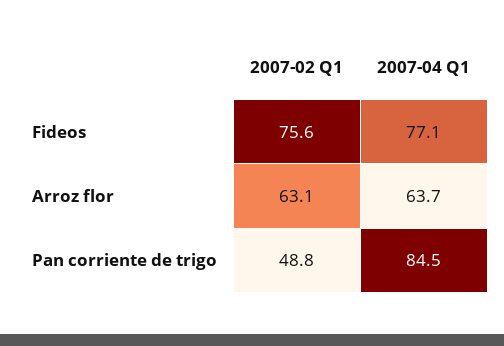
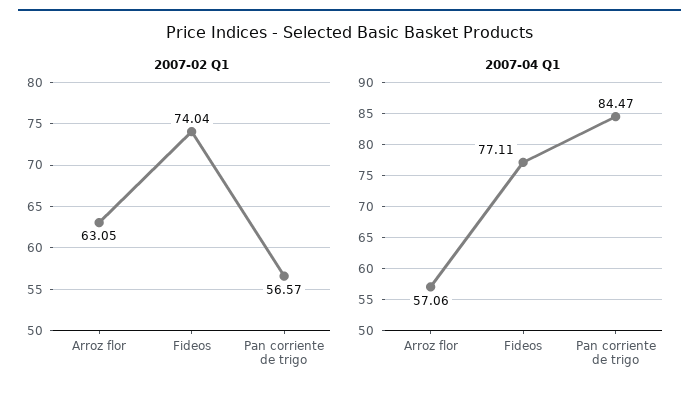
2007-02 Q1, Fideos: 75.6 -> 74.04
2007-04 Q1, Arroz flor: 63.7 -> 57.06
2007-02 Q1, Pan corriente de trigo: 48.8 -> 56.57

